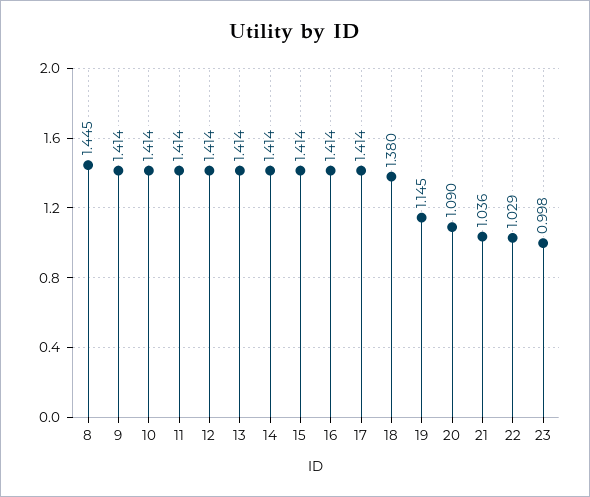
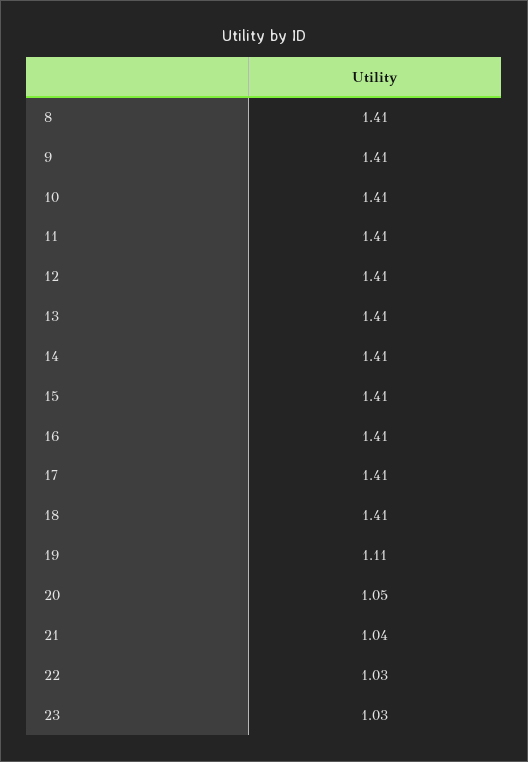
8: 1.445 -> 1.41
18: 1.38 -> 1.41
19: 1.145 -> 1.11
20: 1.09 -> 1.05
23: 0.998 -> 1.03

